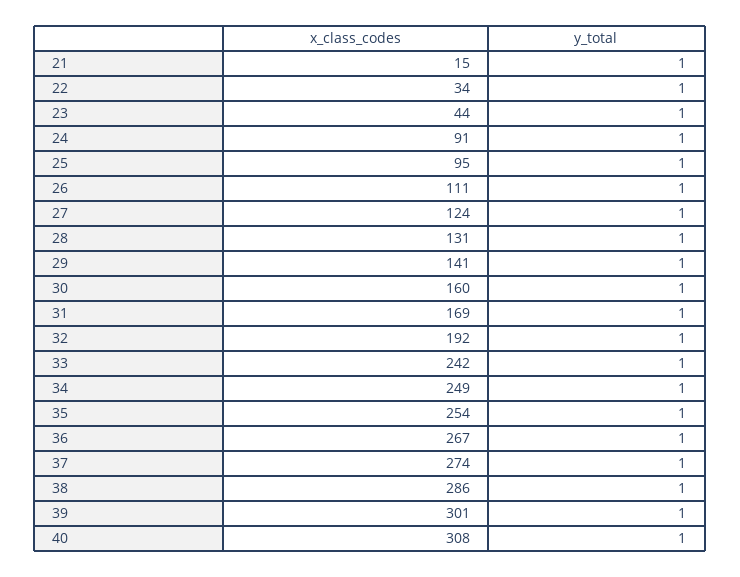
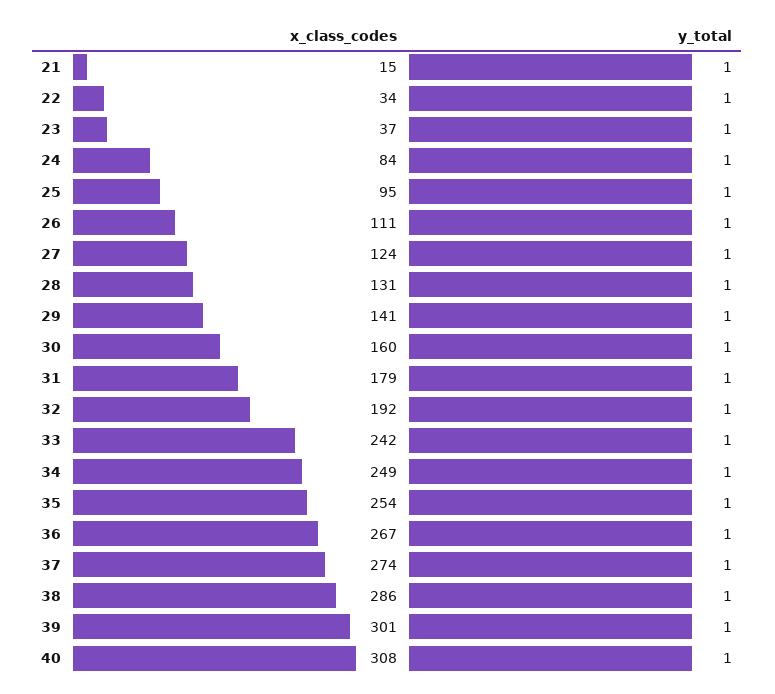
x_class_codes, 23: 44 -> 37
x_class_codes, 24: 91 -> 84
x_class_codes, 31: 169 -> 179

